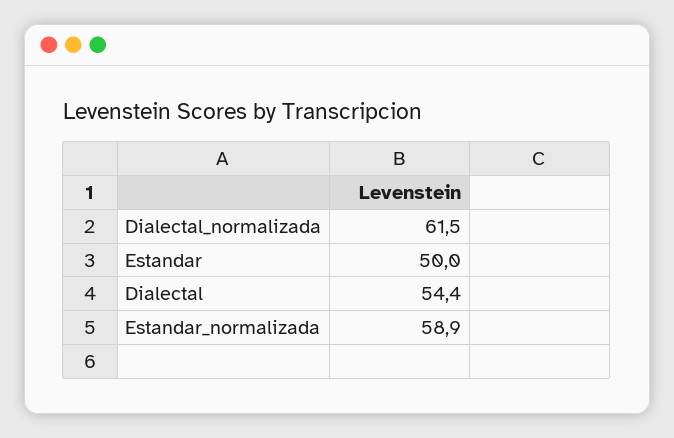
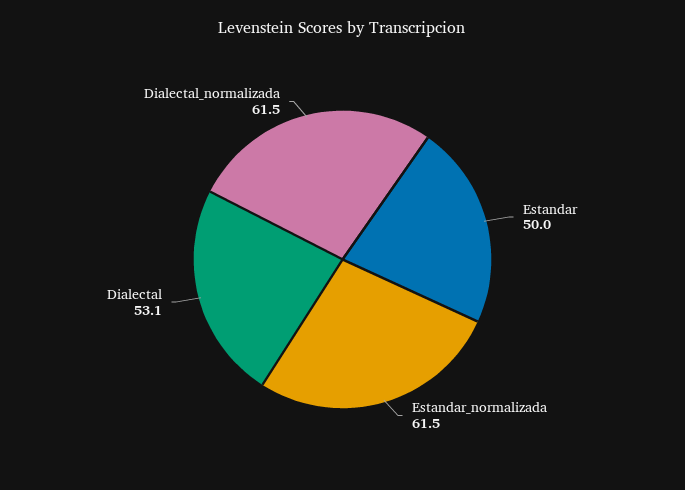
Dialectal: 54.4 -> 53.1
Estandar_normalizada: 58.9 -> 61.5

